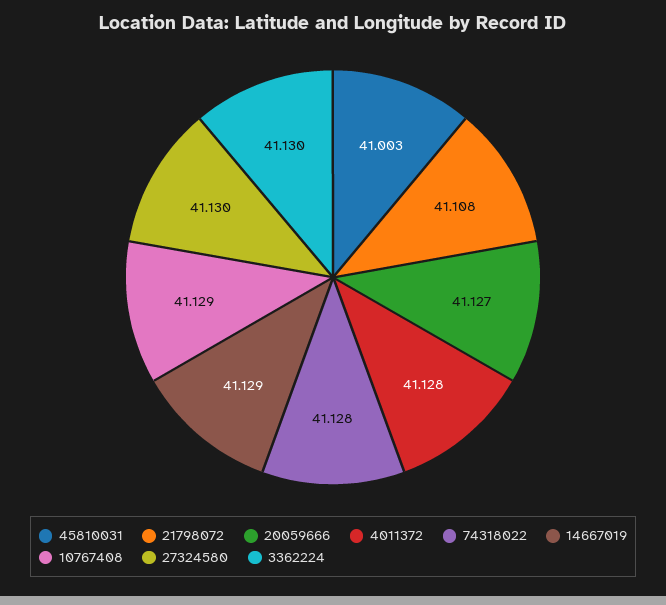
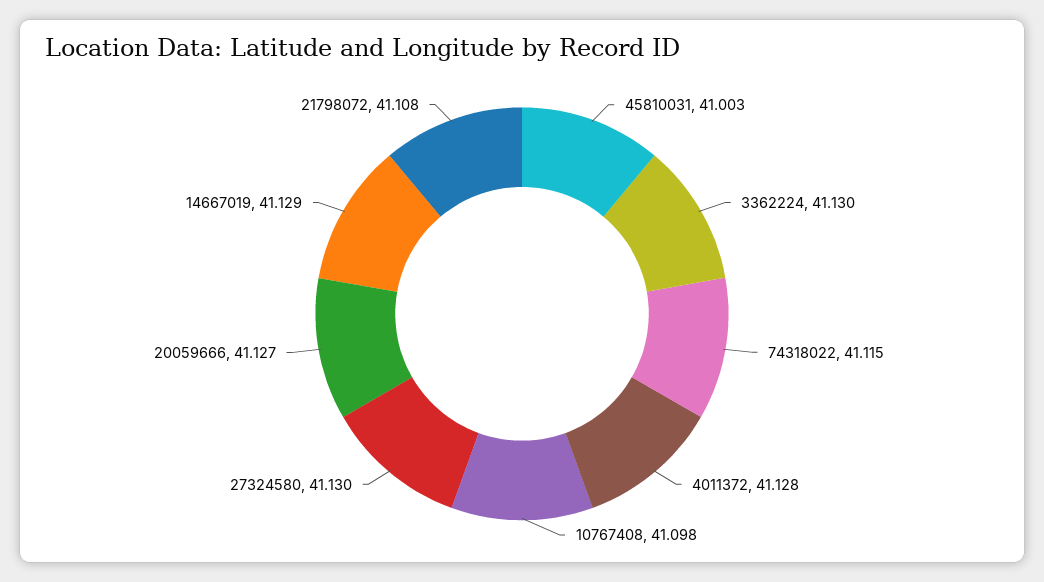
74318022: 41.128 -> 41.115
10767408: 41.129 -> 41.098

